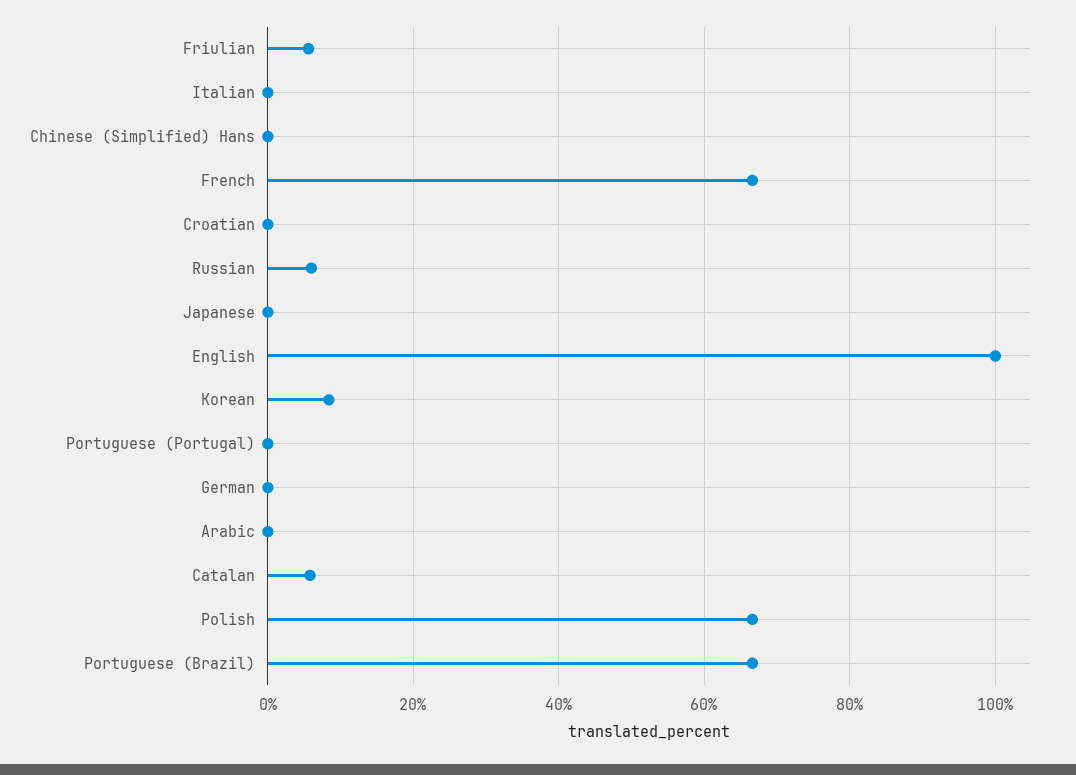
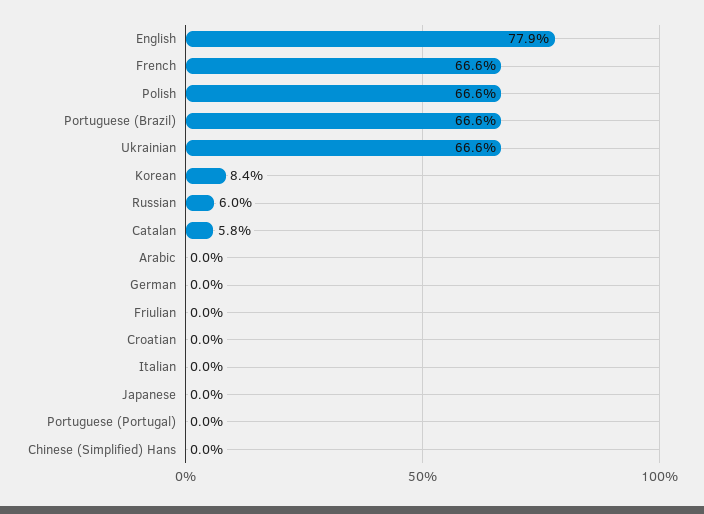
Friulian: 6 -> 0
English: 100 -> 77.9
Ukrainian: none -> 66.6

